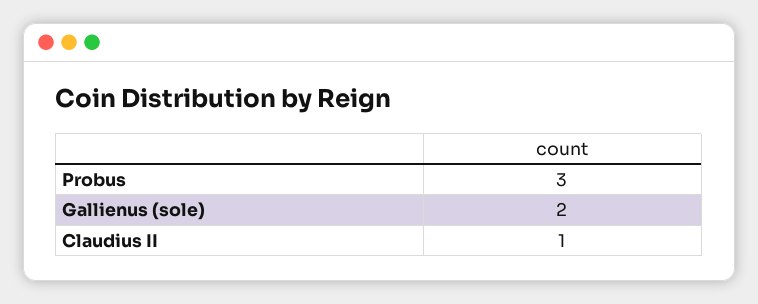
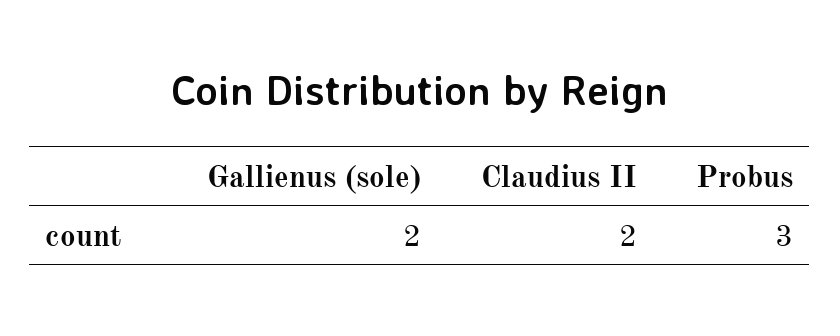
Claudius II: 1 -> 2

